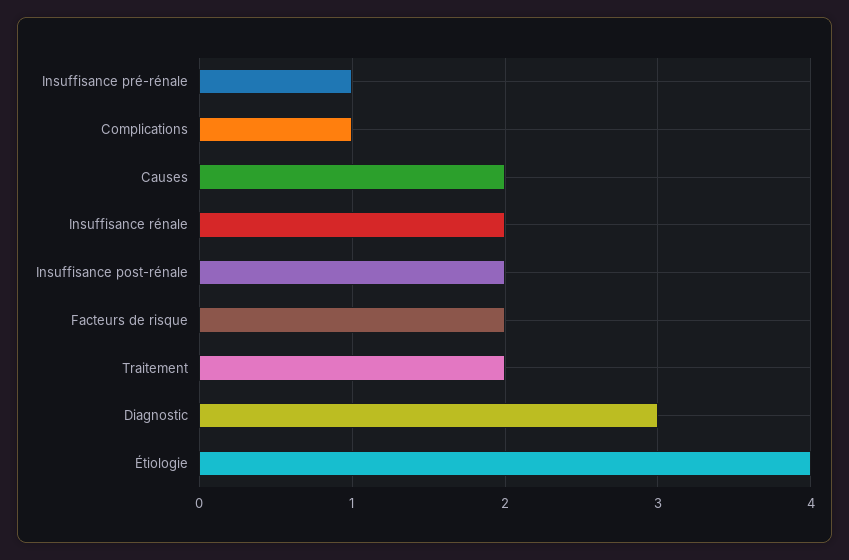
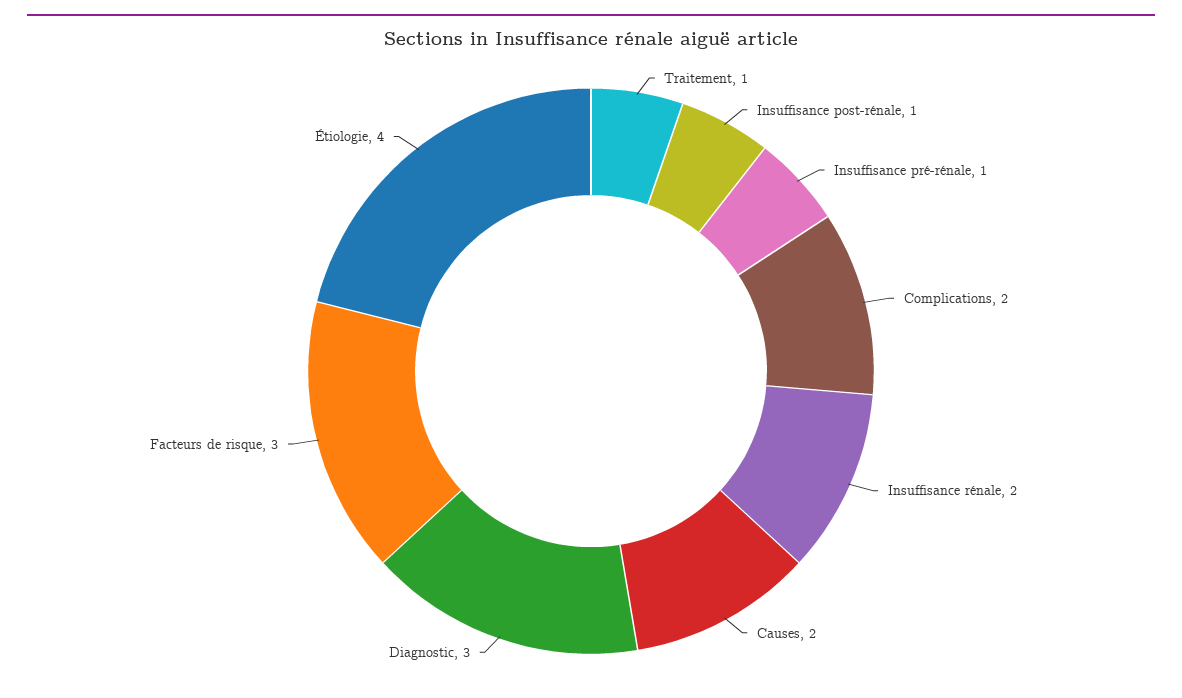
Complications: 1 -> 2
Insuffisance post-rénale: 2 -> 1
Facteurs de risque: 2 -> 3
Traitement: 2 -> 1

